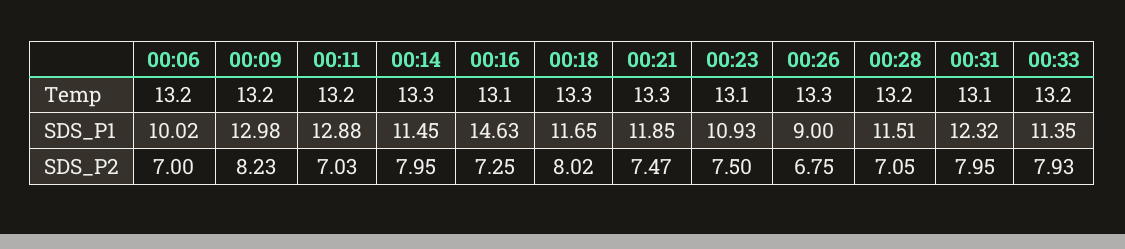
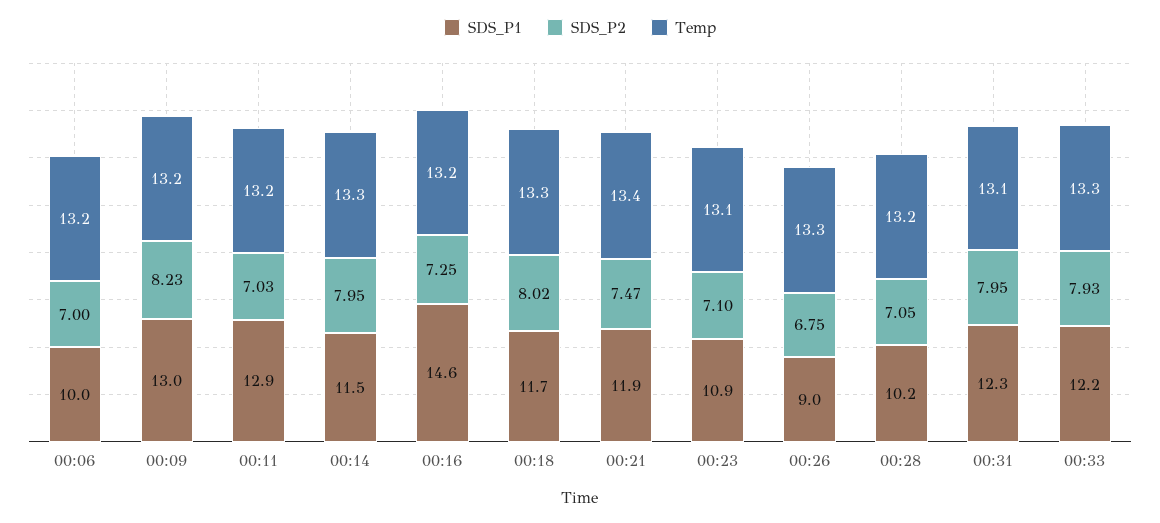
Temp, 00:16: 13.1 -> 13.2
Temp, 00:21: 13.3 -> 13.4
Temp, 00:33: 13.2 -> 13.3
SDS_P1, 00:28: 11.51 -> 10.2
SDS_P1, 00:33: 11.35 -> 12.2
SDS_P2, 00:23: 7.5 -> 7.1

